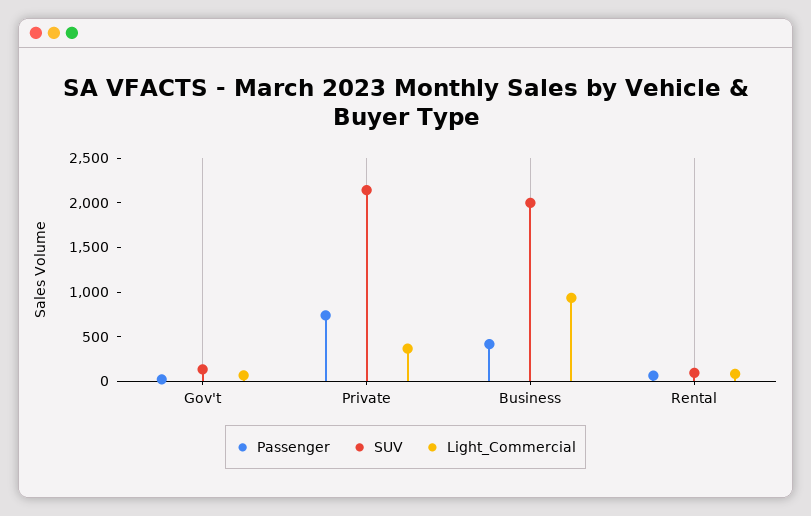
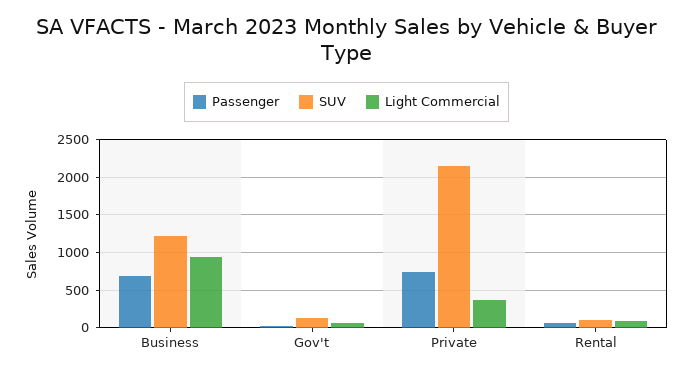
Passenger, Business: 400 -> 700
SUV, Business: 2000 -> 1200

